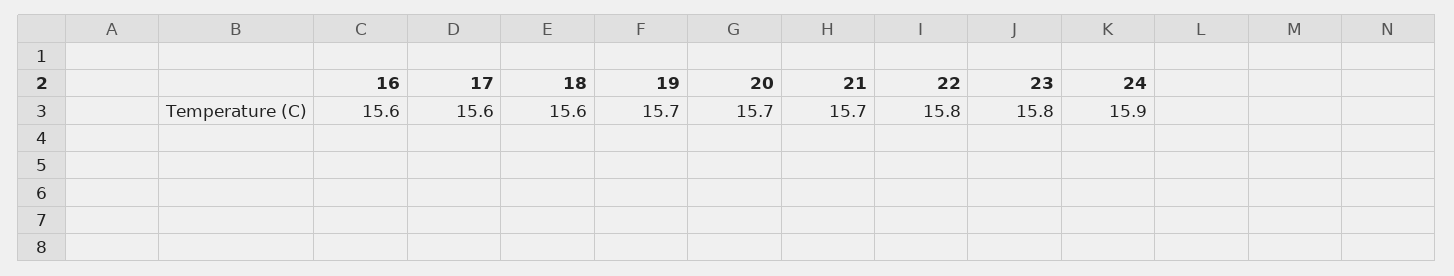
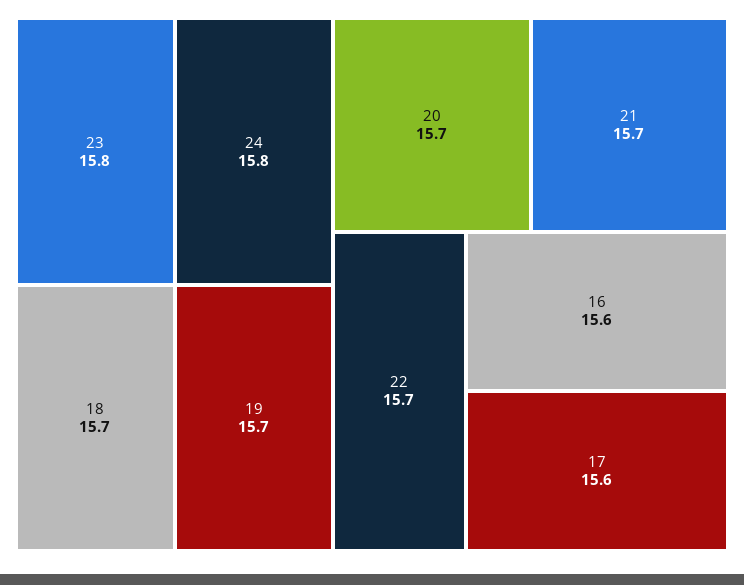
18: 15.6 -> 15.7
22: 15.8 -> 15.7
24: 15.9 -> 15.8

